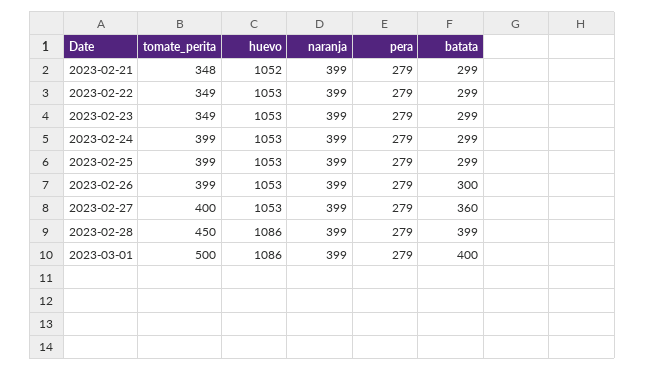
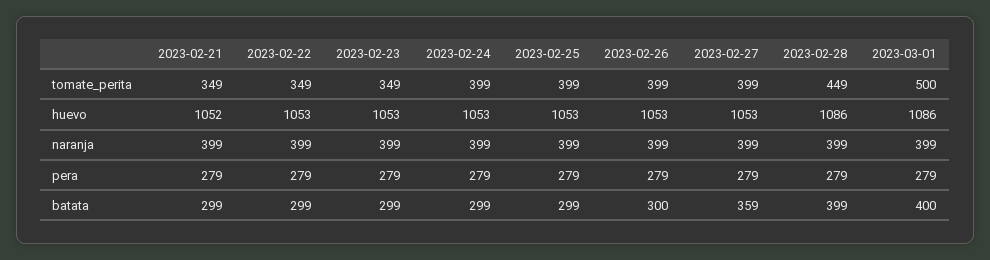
tomate_perita, 2023-02-21: 348 -> 349
tomate_perita, 2023-02-27: 400 -> 399
batata, 2023-02-27: 360 -> 359
tomate_perita, 2023-02-28: 450 -> 449

